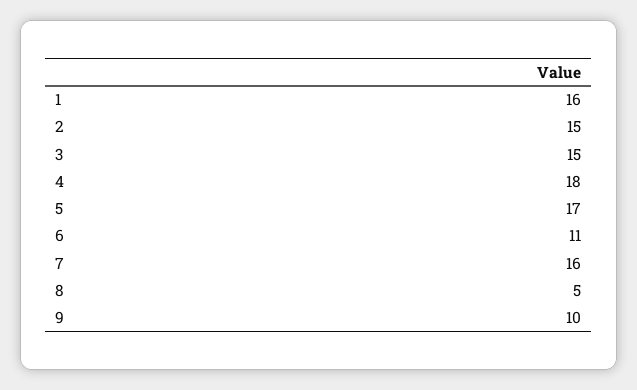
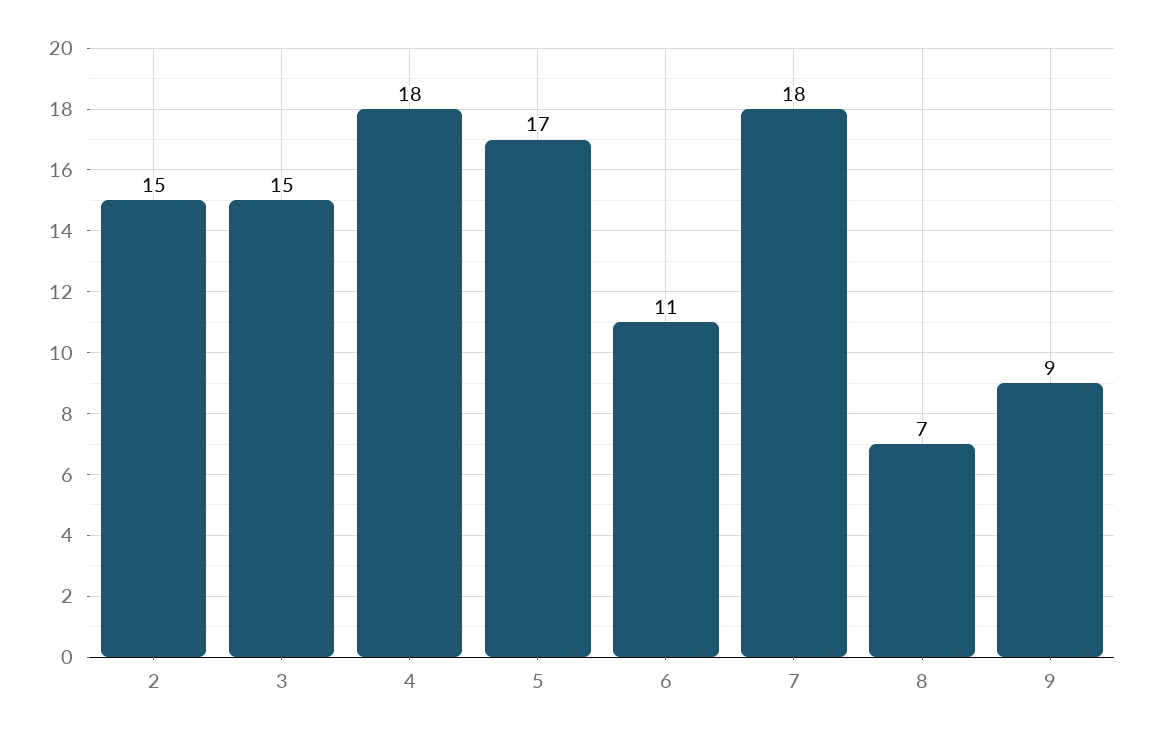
1: 16 -> none
7: 16 -> 18
8: 5 -> 7
9: 10 -> 9

